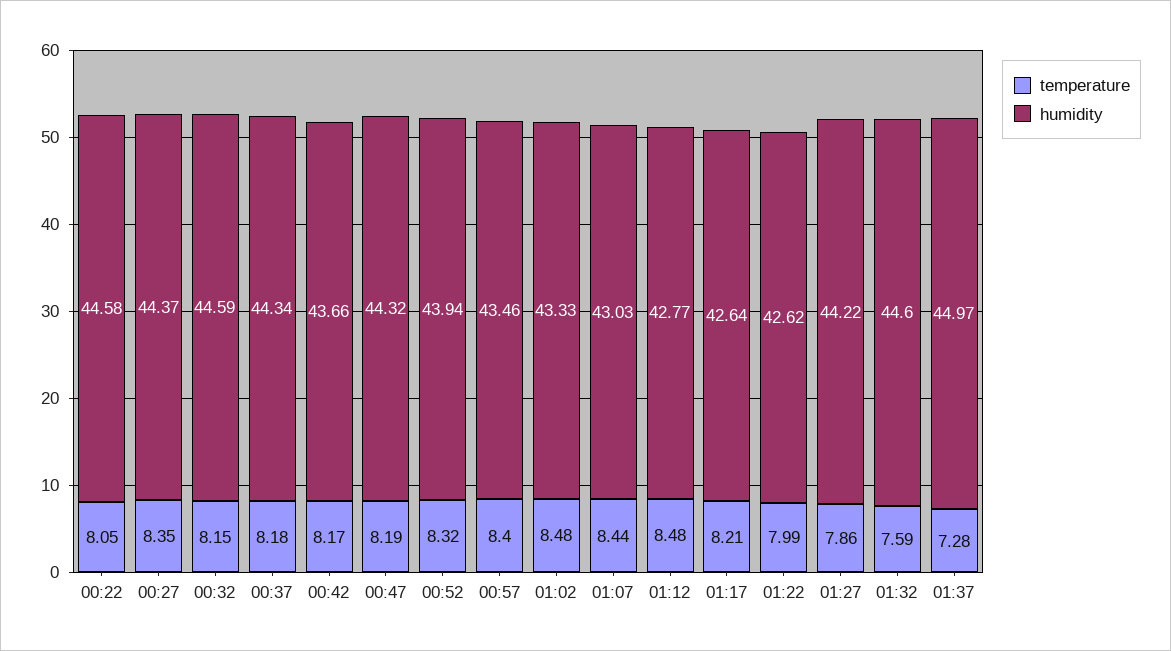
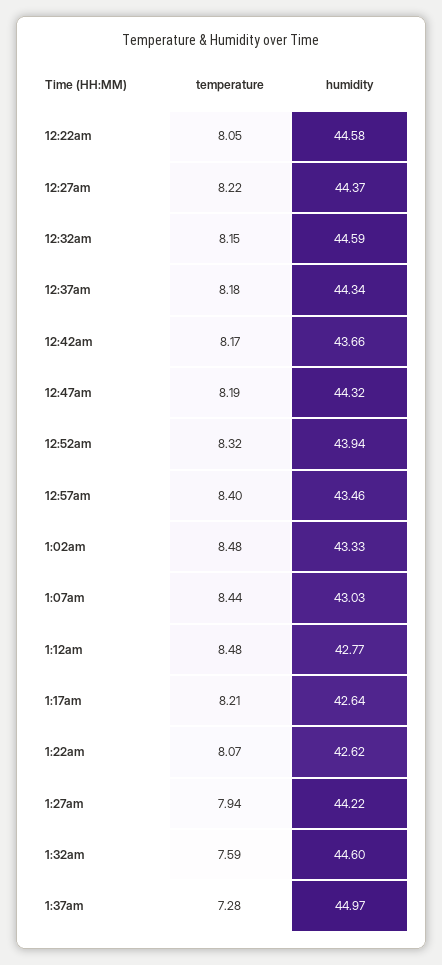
temperature, 00:27: 8.35 -> 8.22
temperature, 01:22: 7.99 -> 8.07
temperature, 01:27: 7.86 -> 7.94

